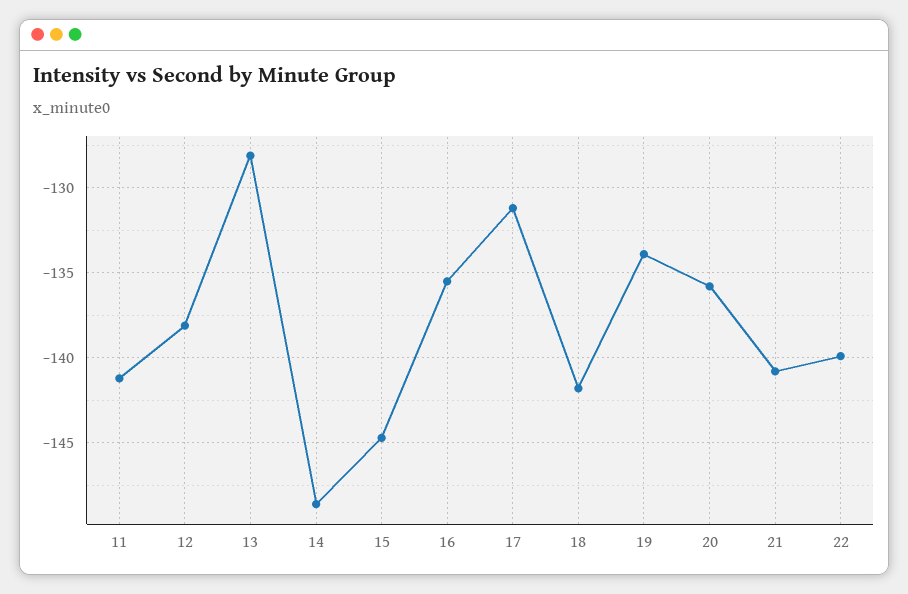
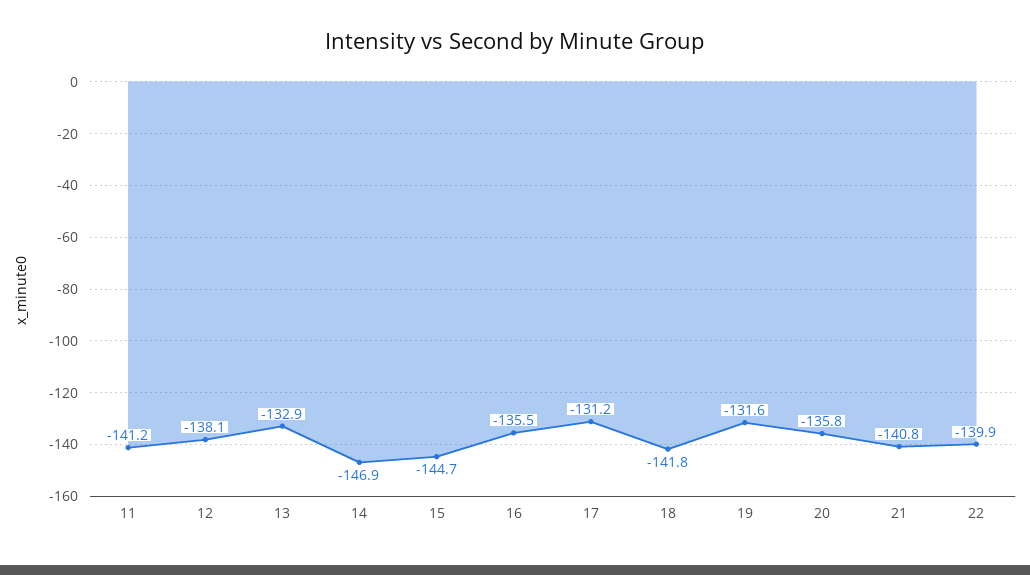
13: -128 -> -132.9
14: -148.5 -> -146.9
19: -134 -> -131.6

